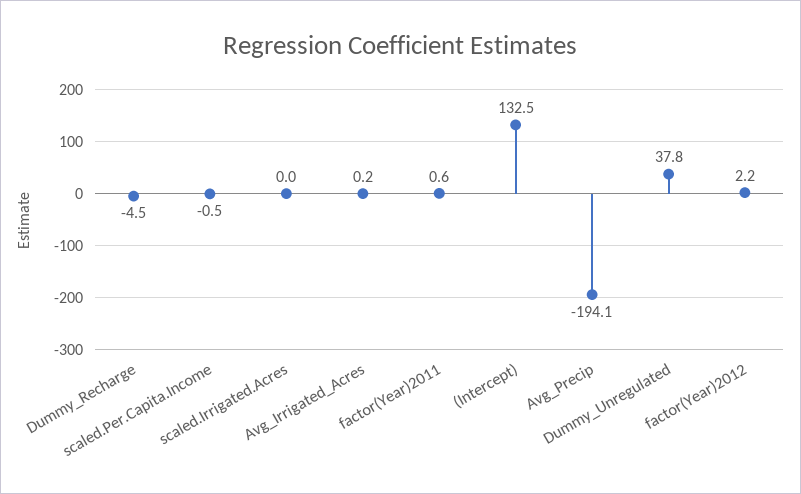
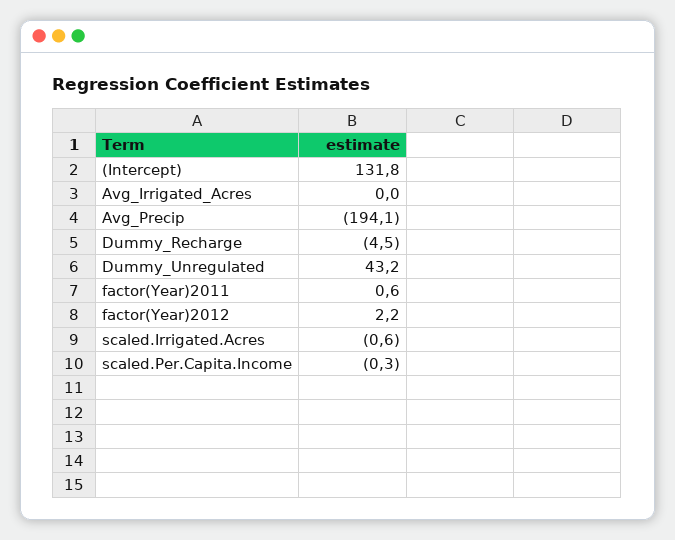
scaled.Per.Capita.Income: -0.5 -> -0.3
scaled.Irrigated.Acres: 0 -> -0.6
Avg_Irrigated_Acres: 0.2 -> 0
(Intercept): 132.5 -> 131.8
Dummy_Unregulated: 37.8 -> 43.2

